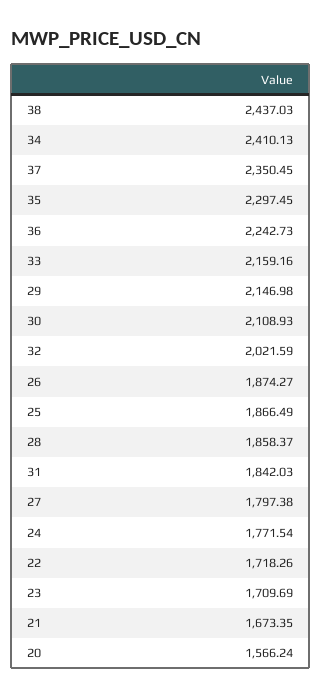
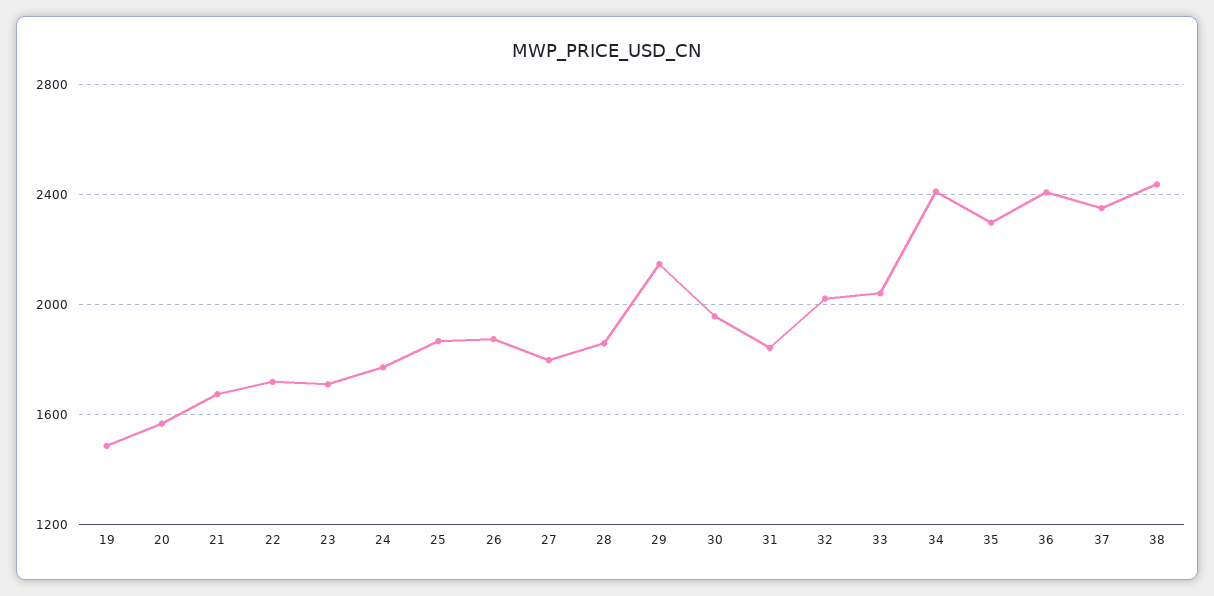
36: 2242.73 -> 2400
33: 2159.16 -> 2050
30: 2108.93 -> 1950
19: none -> 1500

